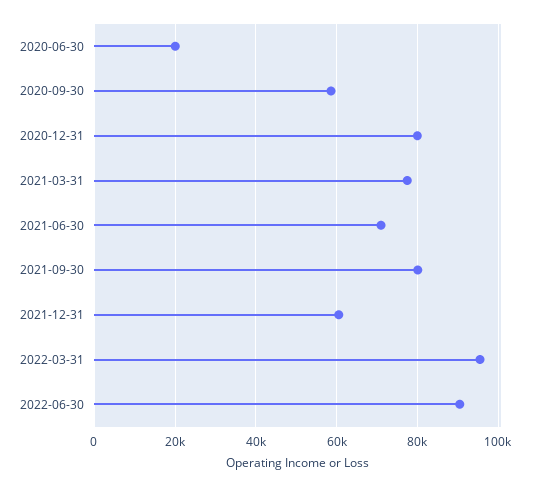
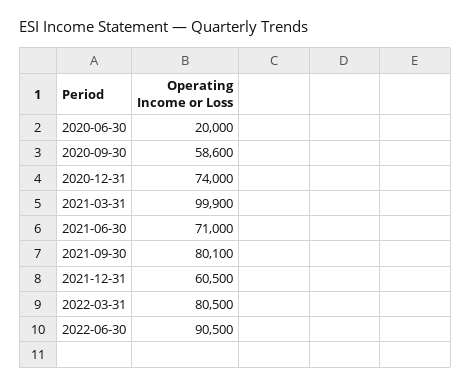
2020-12-31: 80000 -> 74000
2021-03-31: 78000 -> 99900
2022-03-31: 96000 -> 80500

